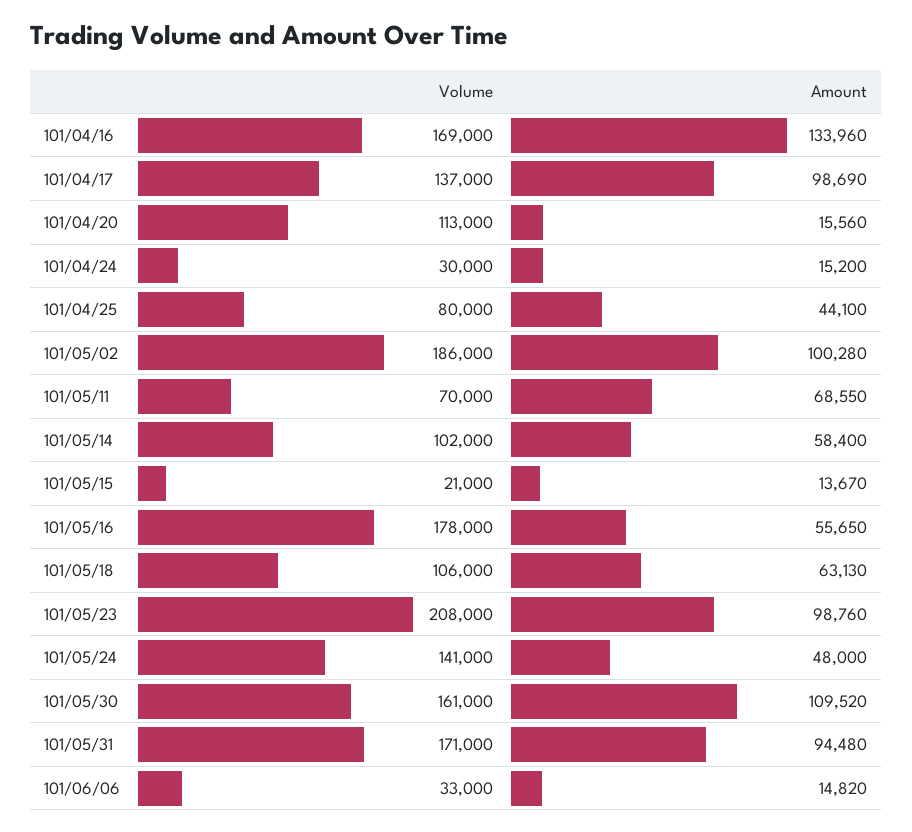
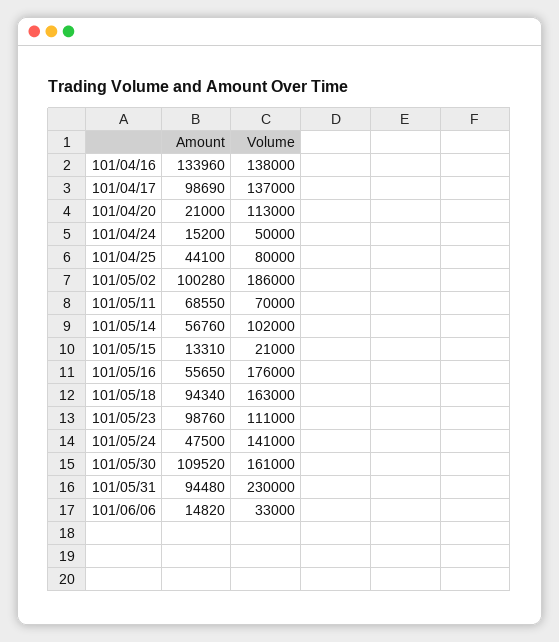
Volume, 101/04/16: 169000 -> 138000
Amount, 101/04/20: 15560 -> 21000
Volume, 101/04/24: 30000 -> 50000
Amount, 101/05/14: 58400 -> 56760
Amount, 101/05/15: 13670 -> 13310
Volume, 101/05/16: 178000 -> 176000
Volume, 101/05/18: 106000 -> 163000
Amount, 101/05/18: 63130 -> 94340
Volume, 101/05/23: 208000 -> 111000
Amount, 101/05/24: 48000 -> 47500
Volume, 101/05/31: 171000 -> 230000

